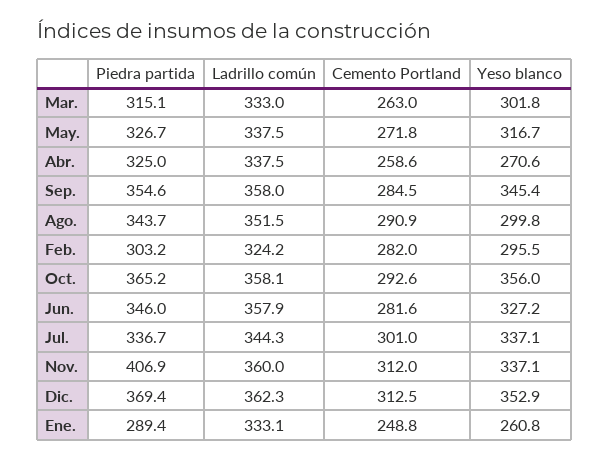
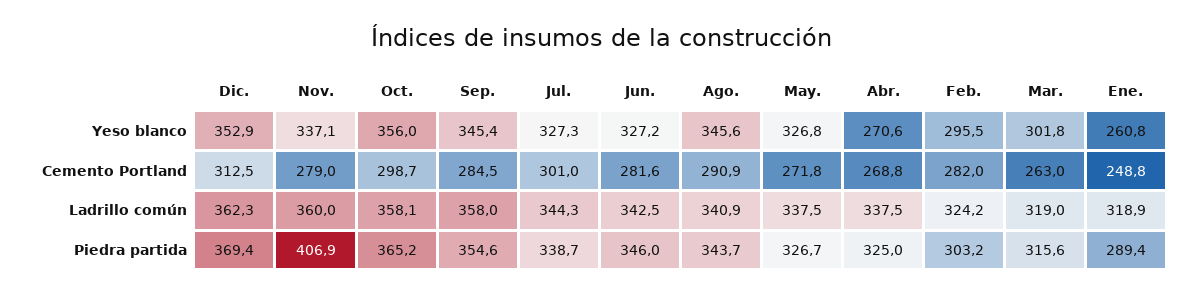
Piedra partida, Mar.: 315.1 -> 315.6
Ladrillo común, Mar.: 333 -> 319
Yeso blanco, May.: 316.7 -> 326.8
Cemento Portland, Abr.: 258.6 -> 268.8
Ladrillo común, Ago.: 351.5 -> 340.9
Yeso blanco, Ago.: 299.8 -> 345.6
Cemento Portland, Oct.: 292.6 -> 298.7
Ladrillo común, Jun.: 357.9 -> 342.5
Piedra partida, Jul.: 336.7 -> 338.7
Yeso blanco, Jul.: 337.1 -> 327.3
Cemento Portland, Nov.: 312 -> 279
Ladrillo común, Ene.: 333.1 -> 318.9

